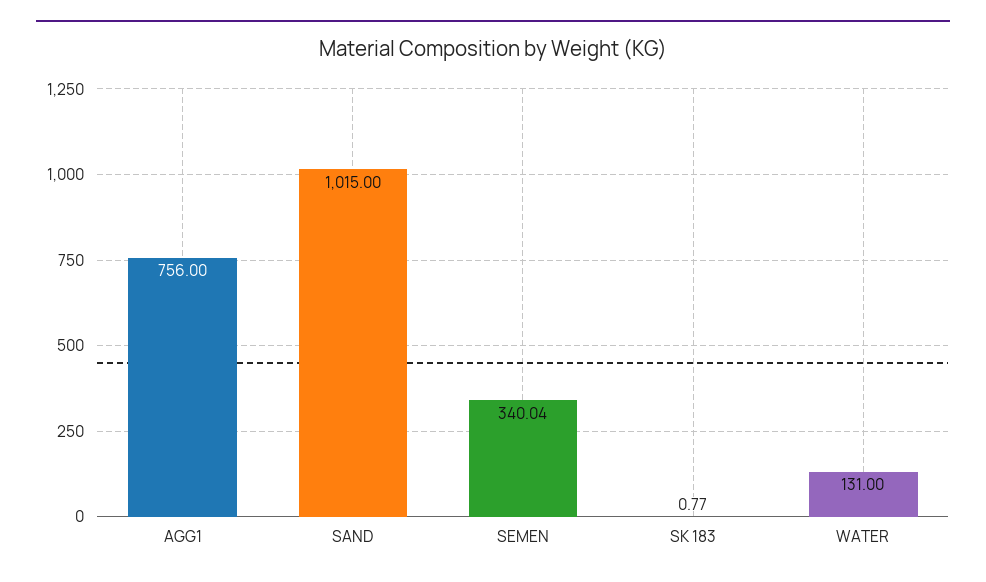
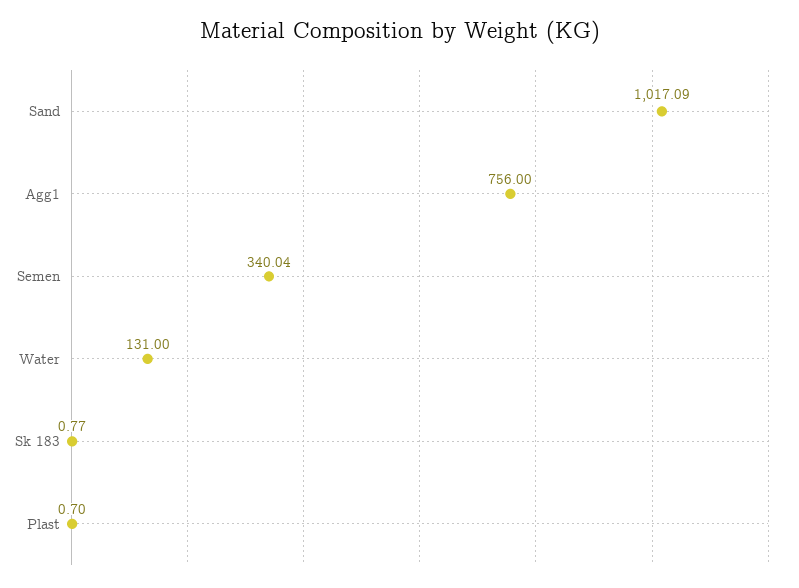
SAND: 1015 -> 1017.09
Plast: none -> 0.7

